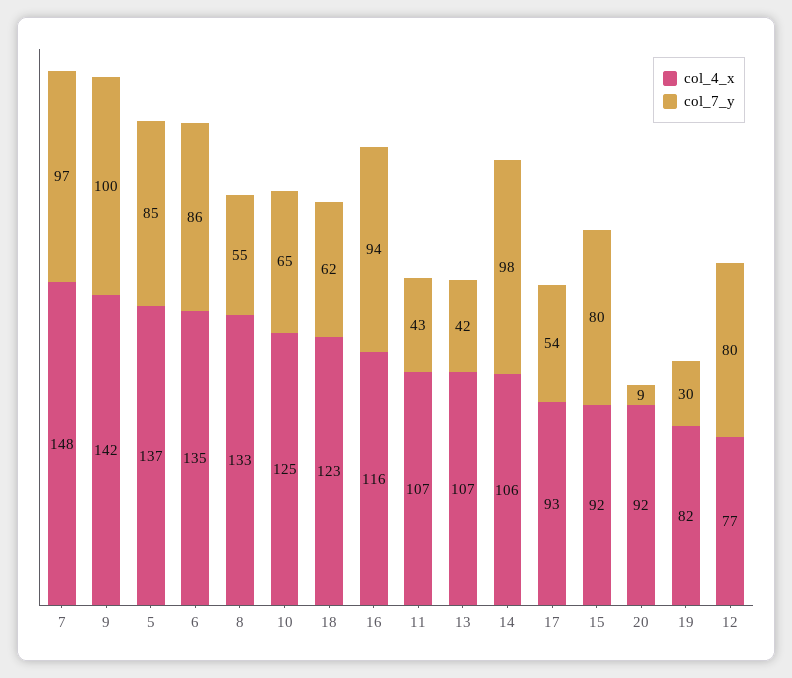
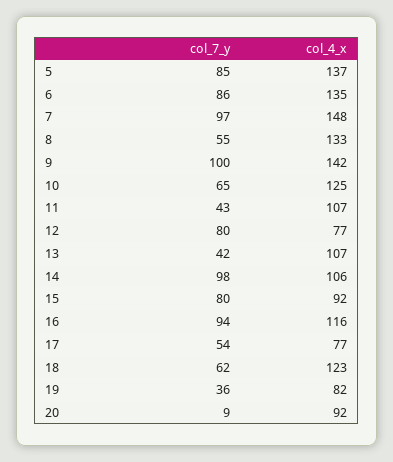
col_4_x, 17: 93 -> 77
col_7_y, 19: 30 -> 36

